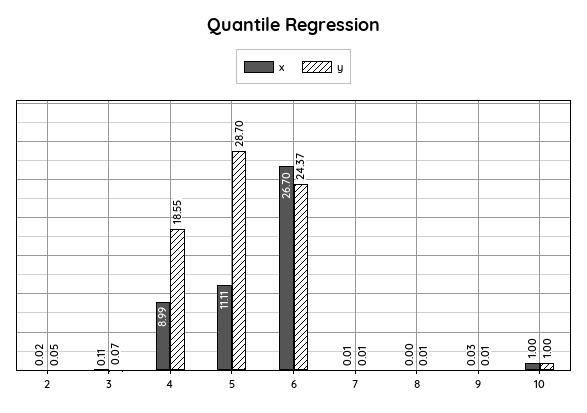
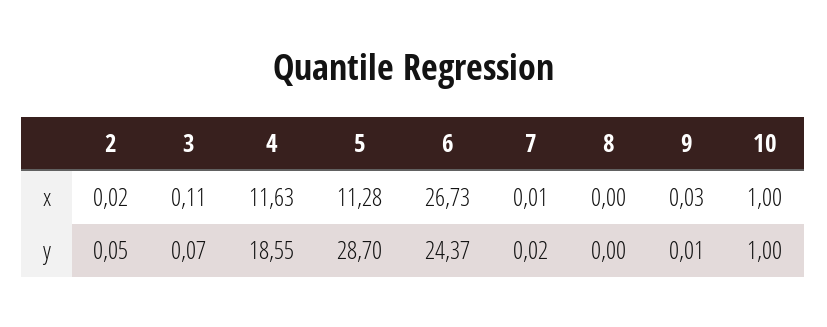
x, 4: 8.99 -> 11.63
x, 5: 11.11 -> 11.28
x, 6: 26.7 -> 26.73
y, 7: 0.01 -> 0.02
y, 8: 0.01 -> 0

